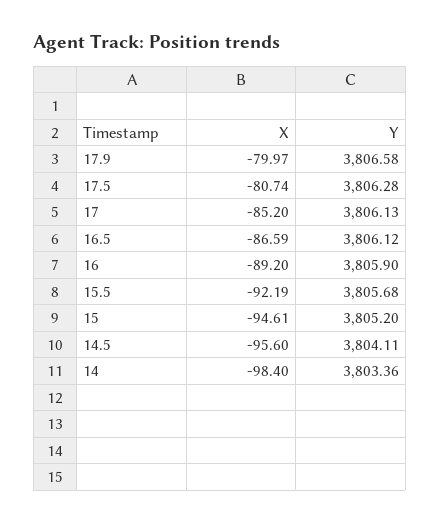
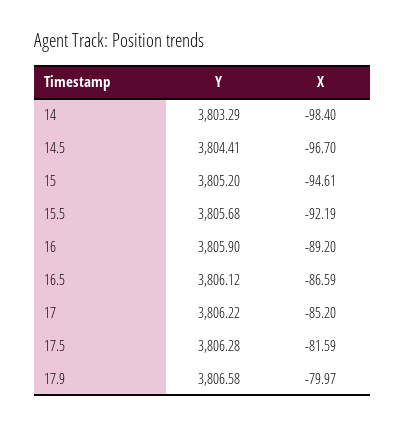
X, 17.5: -80.74 -> -81.59
Y, 17: 3806.13 -> 3806.22
X, 14.5: -95.6 -> -96.7
Y, 14.5: 3804.11 -> 3804.41
Y, 14: 3803.36 -> 3803.29

